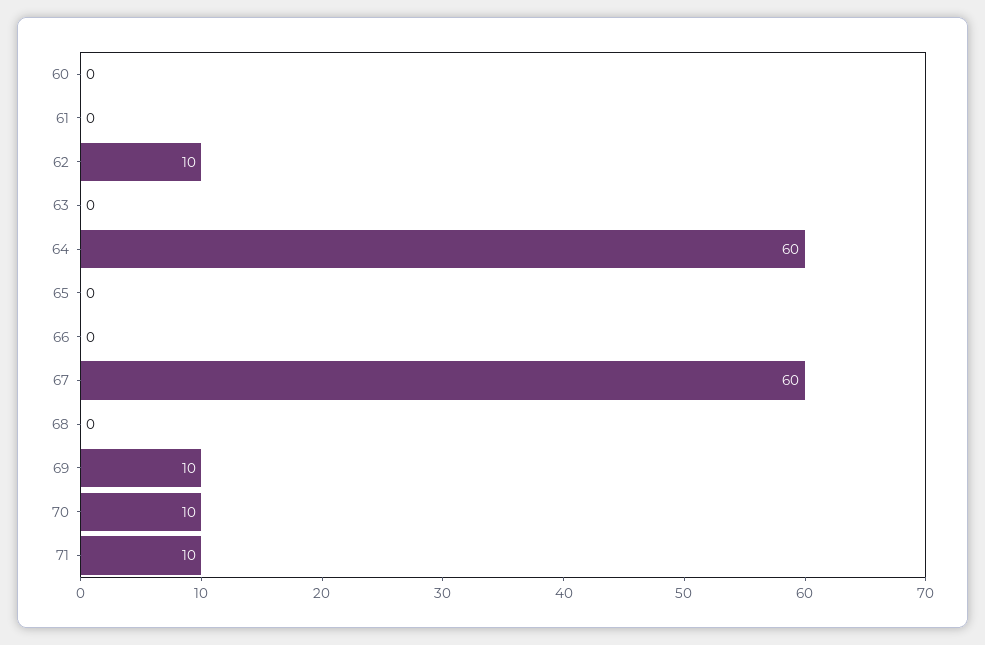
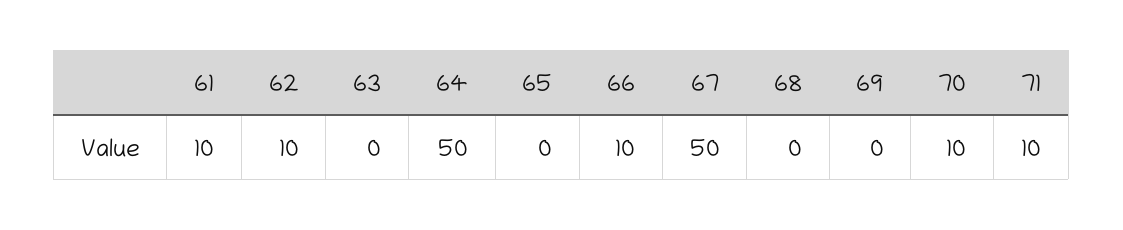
60: 0 -> none
61: 0 -> 10
64: 60 -> 50
66: 0 -> 10
67: 60 -> 50
69: 10 -> 0

